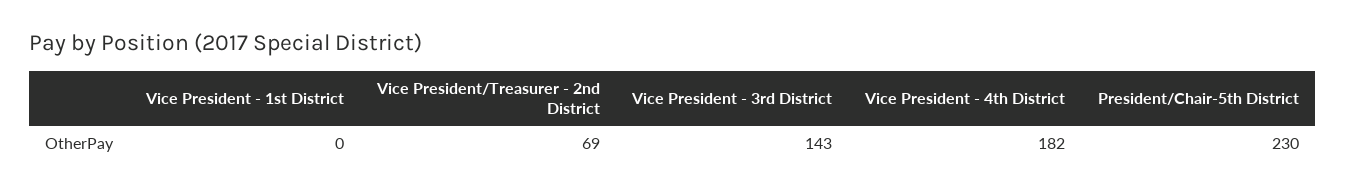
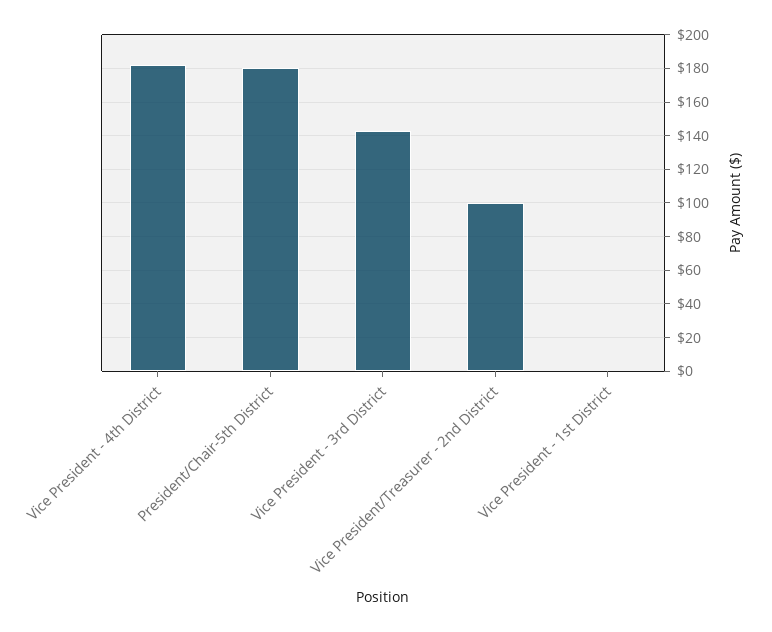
Vice President/Treasurer - 2nd District: 69 -> 100
President/Chair-5th District: 230 -> 180

